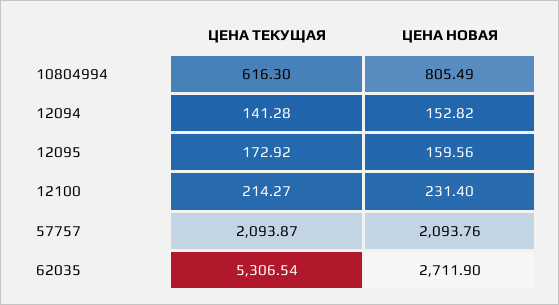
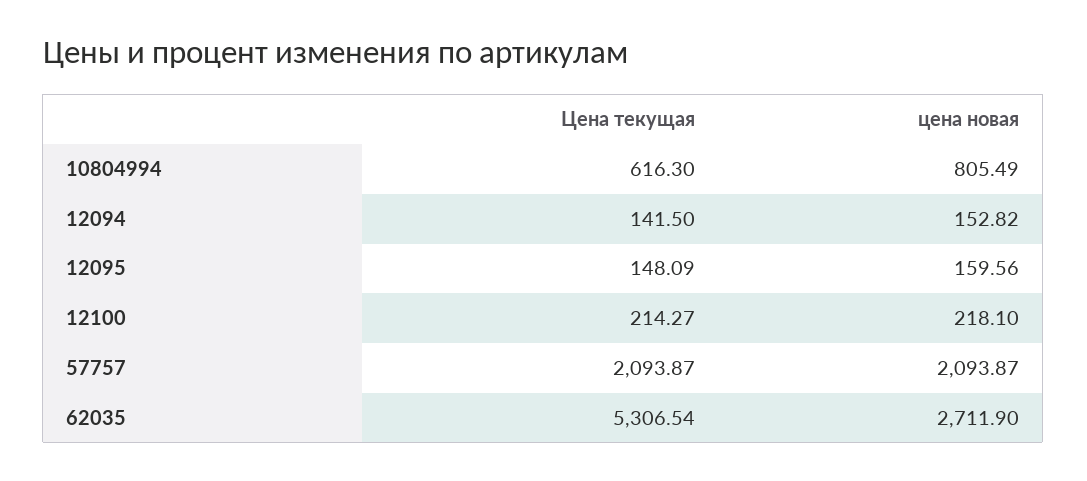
ЦЕНА ТЕКУЩАЯ, 12094: 141.28 -> 141.5
ЦЕНА ТЕКУЩАЯ, 12095: 172.92 -> 148.09
ЦЕНА НОВАЯ, 12100: 231.4 -> 218.1
ЦЕНА НОВАЯ, 57757: 2093.76 -> 2093.87

